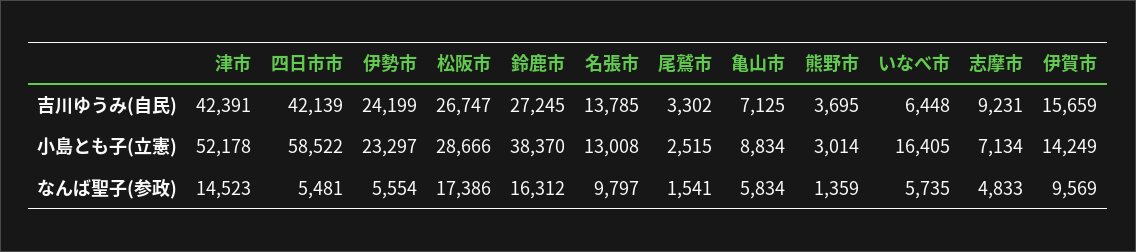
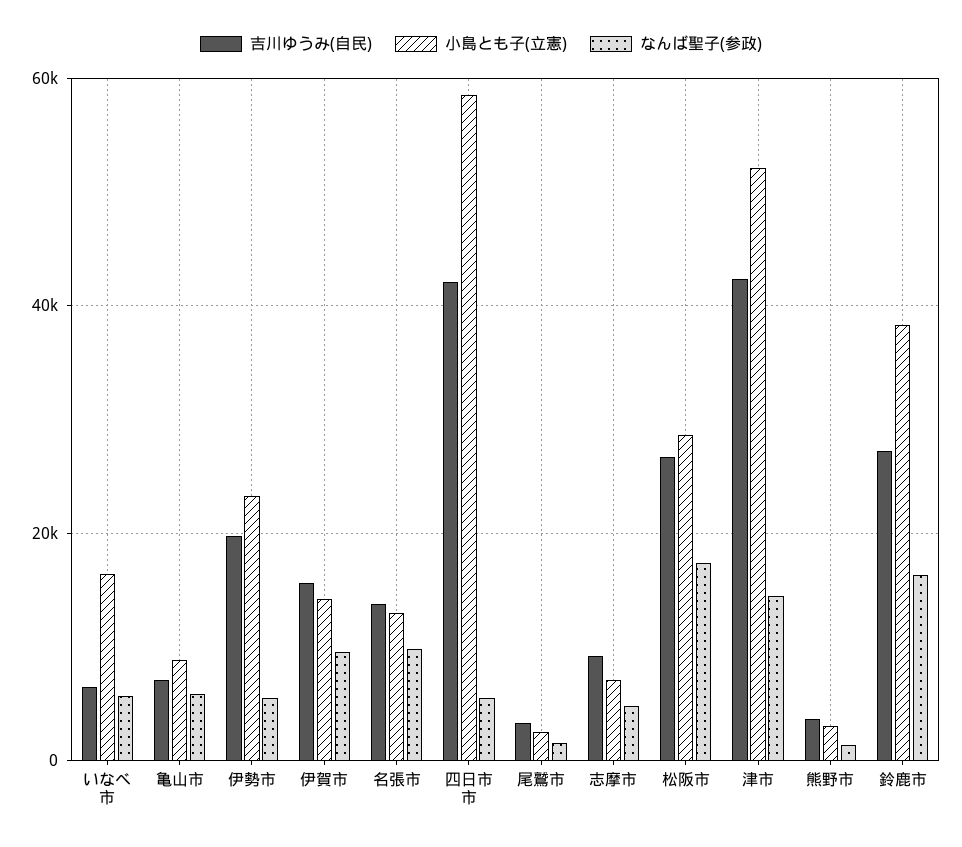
吉川ゆうみ(自民), 伊勢市: 24199 -> 20000

